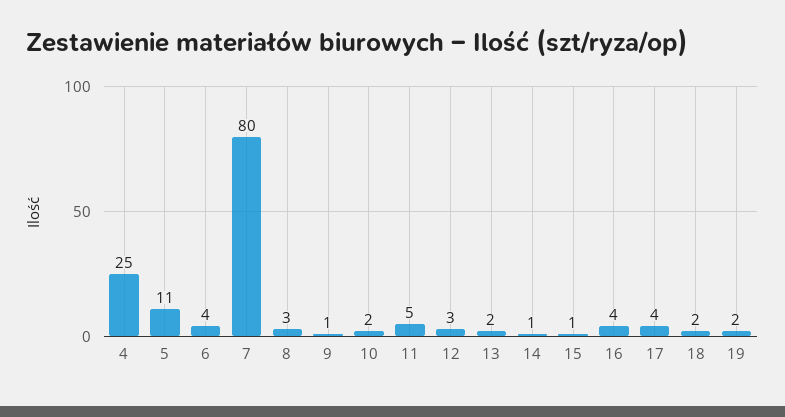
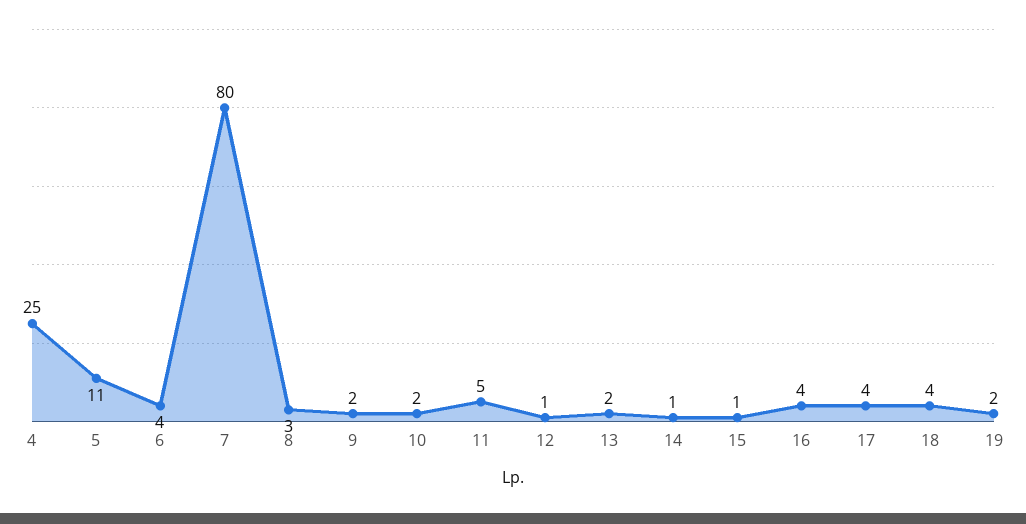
9: 1 -> 2
12: 3 -> 1
18: 2 -> 4

